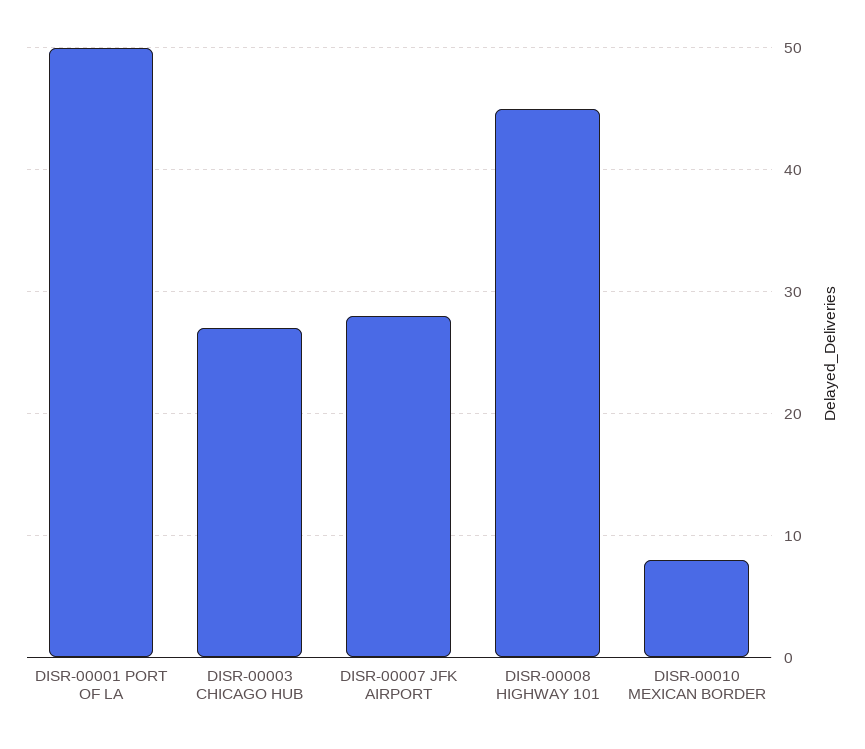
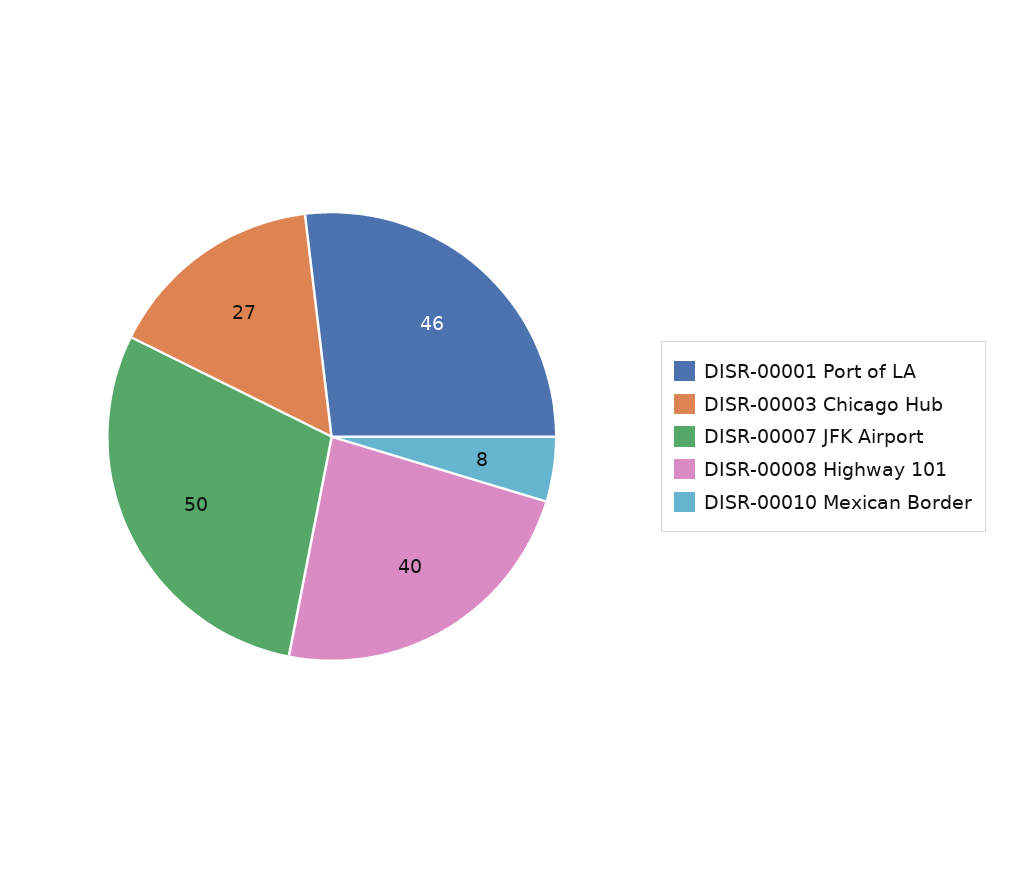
DISR-00001 PORT OF LA: 50 -> 46
DISR-00007 JFK AIRPORT: 28 -> 50
DISR-00008 HIGHWAY 101: 45 -> 40

